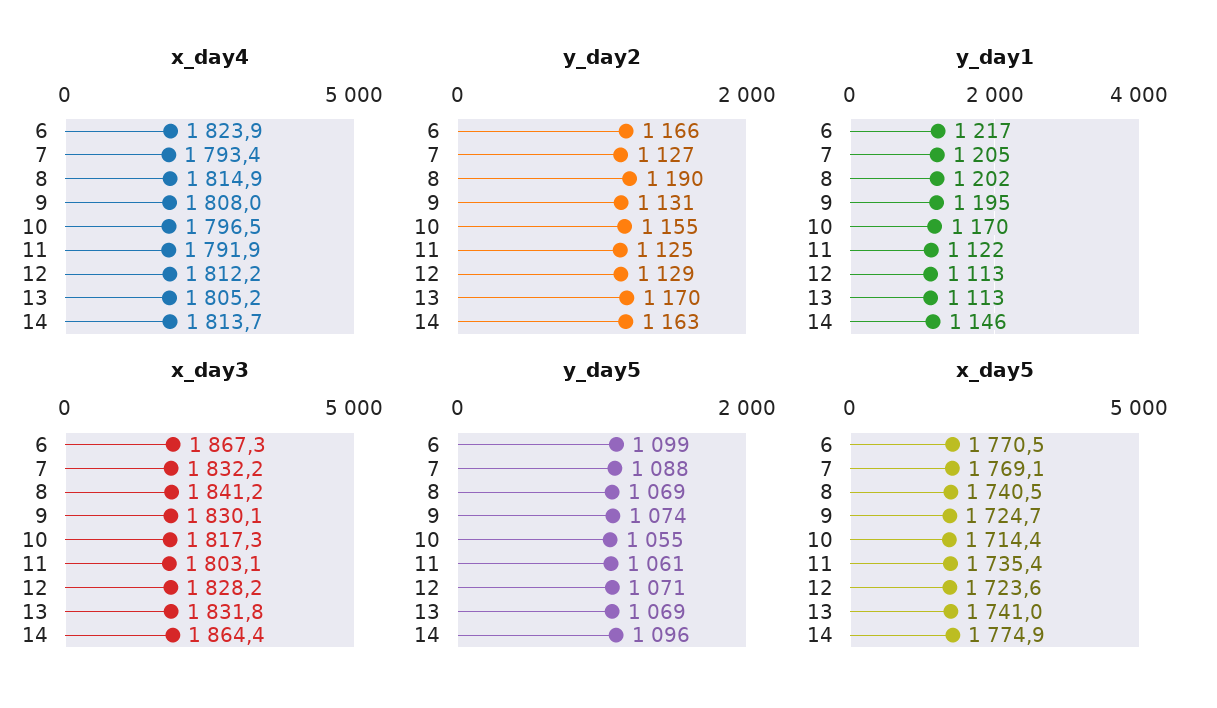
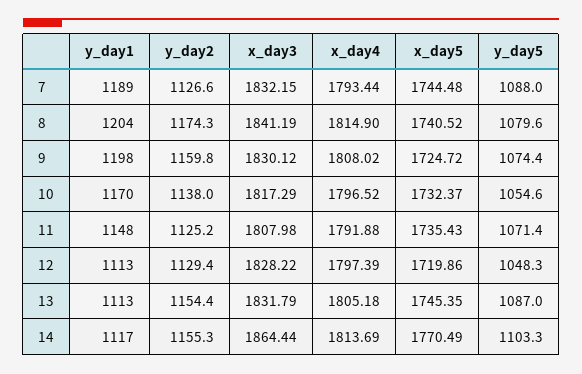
x_day4, 6: 1823.9 -> none
x_day4, 12: 1812.2 -> 1797.39
y_day2, 6: 1166 -> none
y_day2, 8: 1190 -> 1174.3
y_day2, 9: 1131 -> 1159.8
y_day2, 10: 1155 -> 1138
y_day2, 13: 1170 -> 1154.4
y_day2, 14: 1163 -> 1155.3
y_day1, 6: 1217 -> none
y_day1, 7: 1205 -> 1189
y_day1, 8: 1202 -> 1204
y_day1, 9: 1195 -> 1198
y_day1, 11: 1122 -> 1148
y_day1, 14: 1146 -> 1117
x_day3, 6: 1867.3 -> none
x_day3, 11: 1803.1 -> 1807.98
y_day5, 6: 1099 -> none
y_day5, 8: 1069 -> 1079.6
y_day5, 11: 1061 -> 1071.4
y_day5, 12: 1071 -> 1048.3
y_day5, 13: 1069 -> 1087
y_day5, 14: 1096 -> 1103.3
x_day5, 6: 1770.5 -> none
x_day5, 7: 1769.1 -> 1744.48
x_day5, 10: 1714.4 -> 1732.37
x_day5, 12: 1723.6 -> 1719.86
x_day5, 13: 1741 -> 1745.35
x_day5, 14: 1774.9 -> 1770.49

